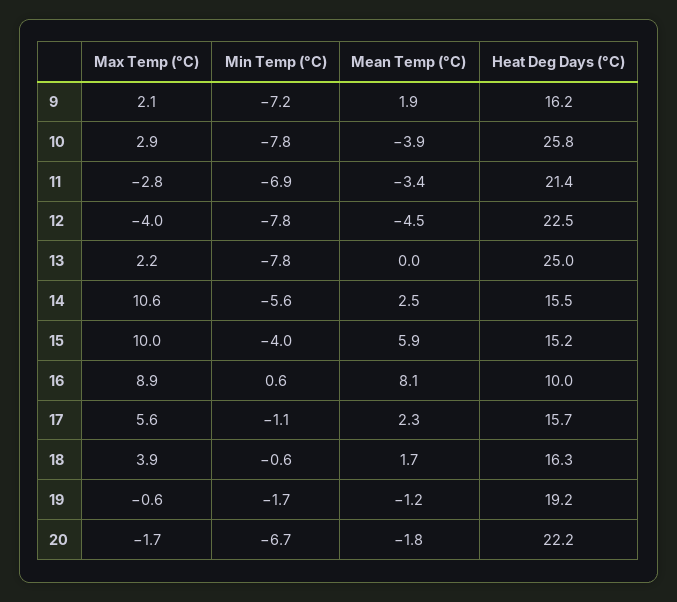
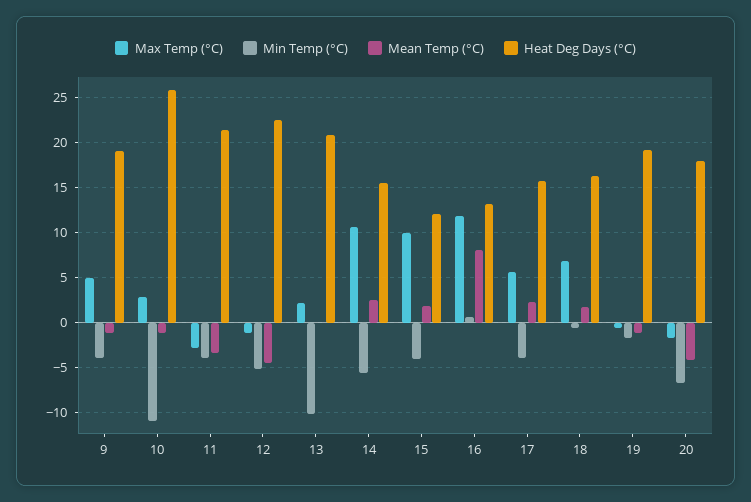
Max Temp (°C), 9: 2.1 -> 5
Min Temp (°C), 9: -7.2 -> -4
Mean Temp (°C), 9: 1.9 -> -1
Heat Deg Days (°C), 9: 16.2 -> 19
Min Temp (°C), 10: -7.8 -> -11
Mean Temp (°C), 10: -3.9 -> -1
Min Temp (°C), 11: -6.9 -> -4
Max Temp (°C), 12: -4 -> -1
Min Temp (°C), 12: -7.8 -> -5
Min Temp (°C), 13: -7.8 -> -10
Heat Deg Days (°C), 13: 25 -> 21
Mean Temp (°C), 15: 5.9 -> 2
Heat Deg Days (°C), 15: 15.2 -> 12
Max Temp (°C), 16: 8.9 -> 12
Heat Deg Days (°C), 16: 10 -> 13
Min Temp (°C), 17: -1.1 -> -4
Max Temp (°C), 18: 3.9 -> 7
Mean Temp (°C), 20: -1.8 -> -4
Heat Deg Days (°C), 20: 22.2 -> 18

